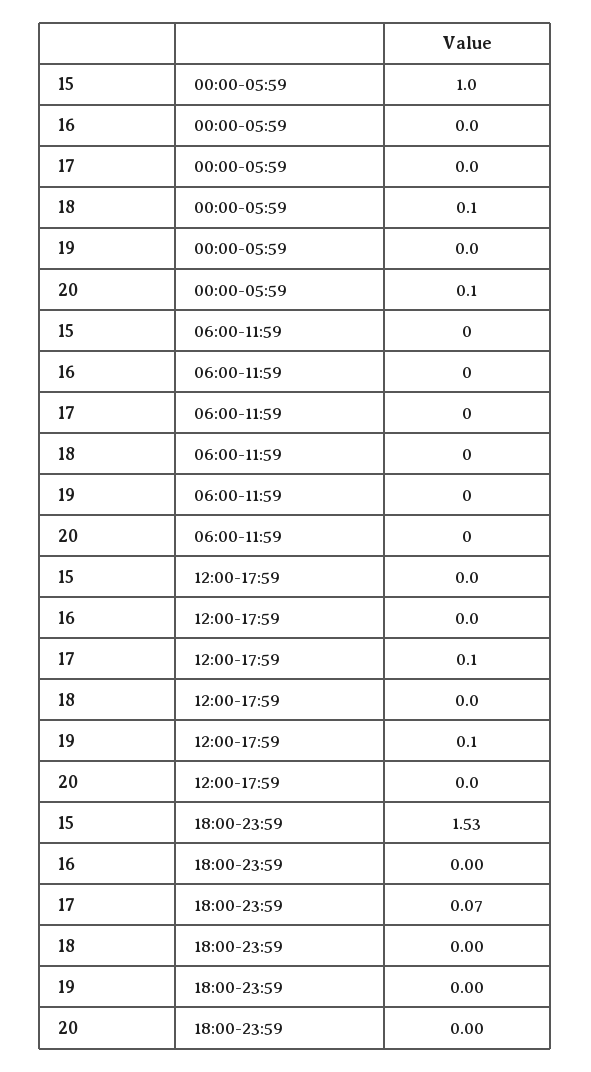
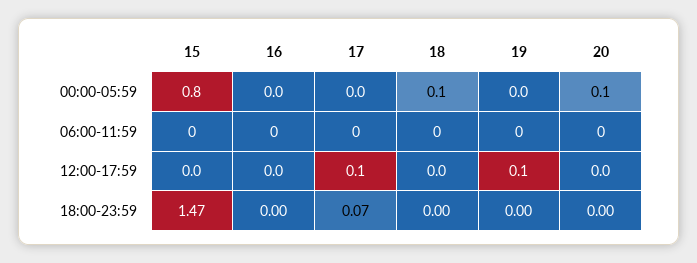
15, 00:00-05:59: 1 -> 0.8
15, 18:00-23:59: 1.53 -> 1.47

